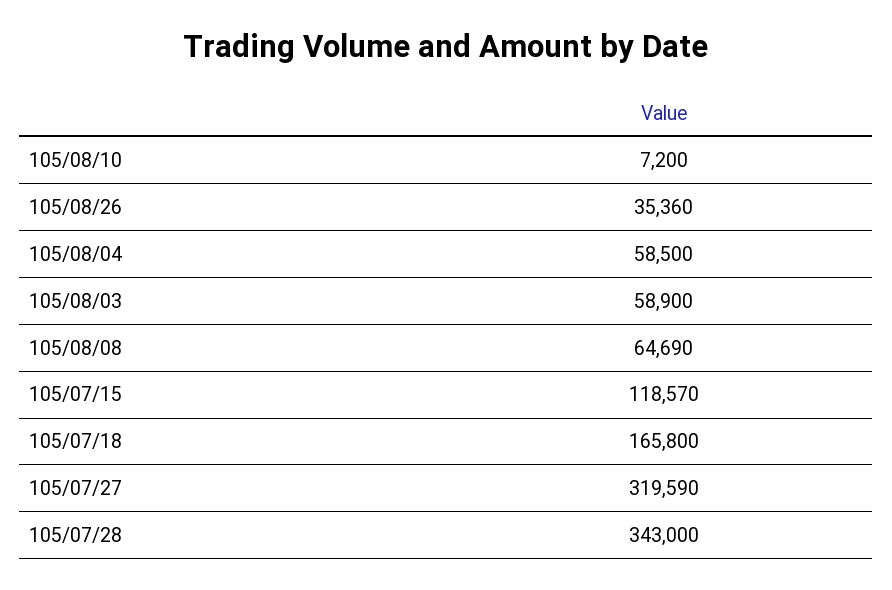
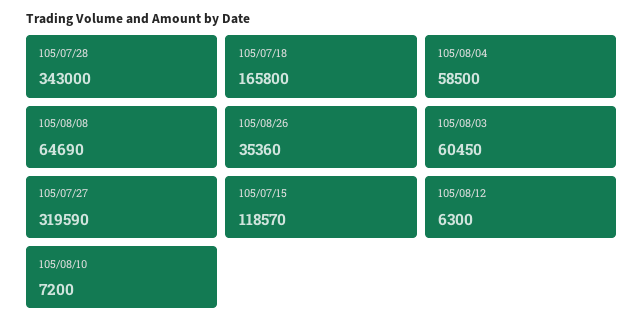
105/08/03: 58900 -> 60450
105/08/12: none -> 6300

